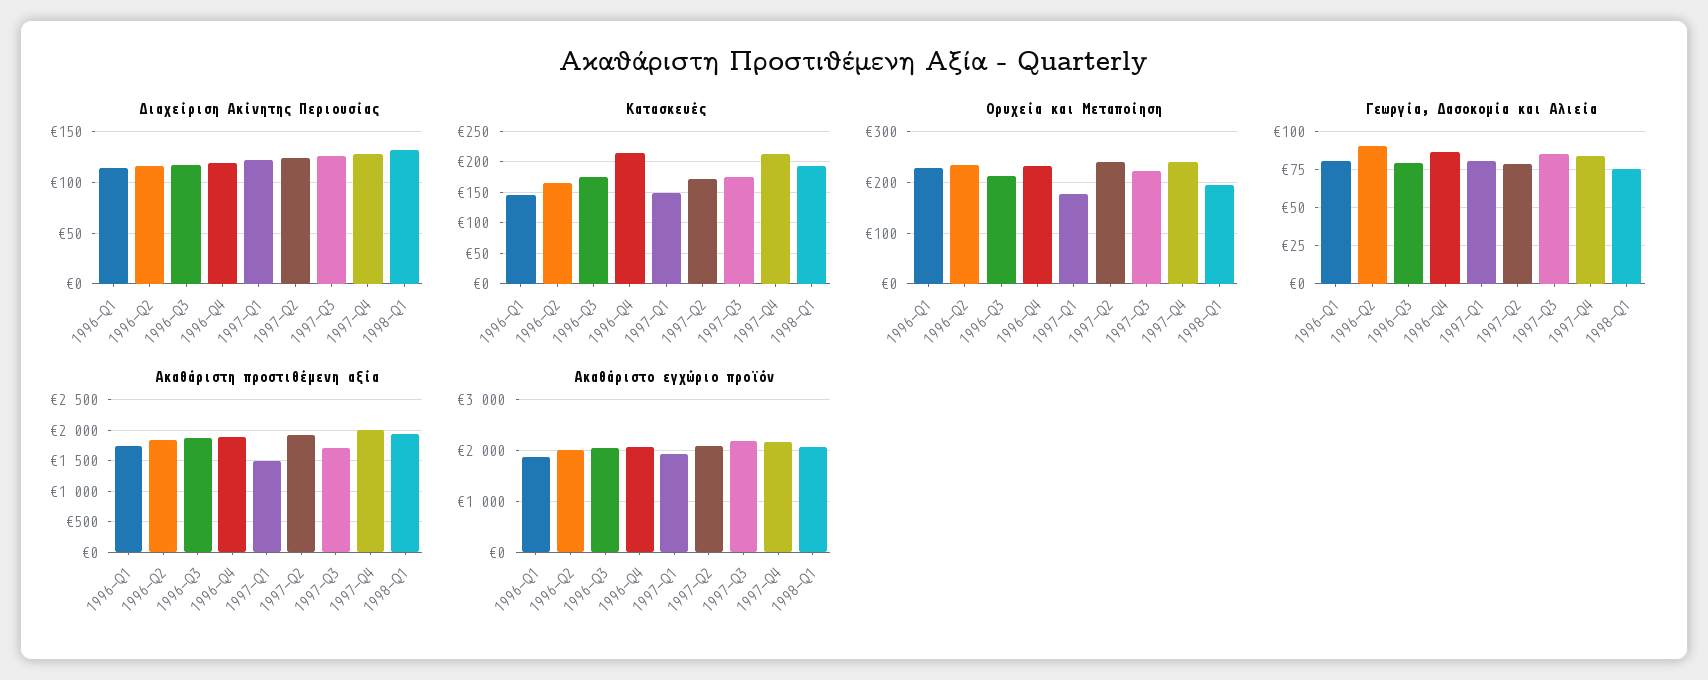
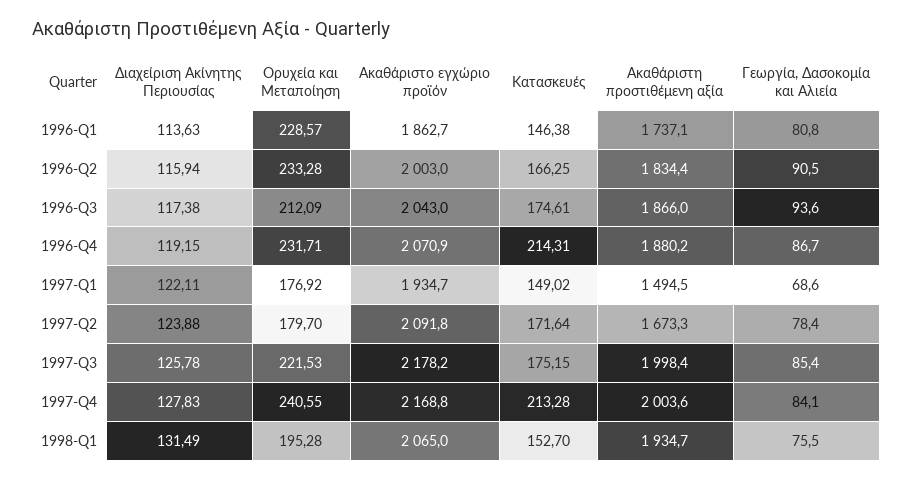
Κατασκευές, 1998-Q1: 190 -> 152.7
Ορυχεία και Μεταποίηση, 1997-Q2: 240 -> 179.7
Γεωργία, Δασοκομία και Αλιεία, 1996-Q3: 80 -> 93.6
Γεωργία, Δασοκομία και Αλιεία, 1997-Q1: 80 -> 68.6
Ακαθάριστη προστιθέμενη αξία, 1997-Q2: 1900 -> 1673.3
Ακαθάριστη προστιθέμενη αξία, 1997-Q3: 1700 -> 1998.4

